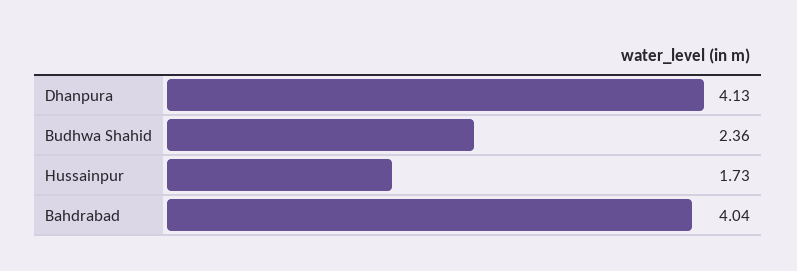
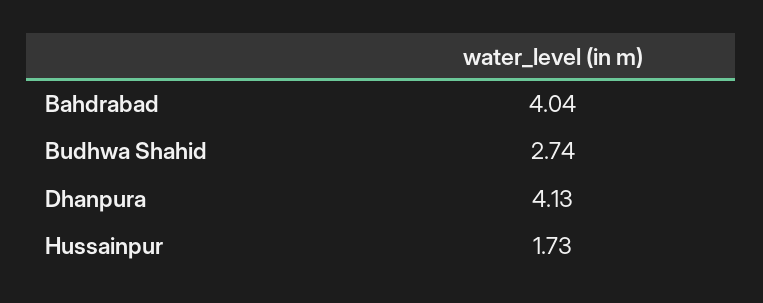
Budhwa Shahid: 2.36 -> 2.74

